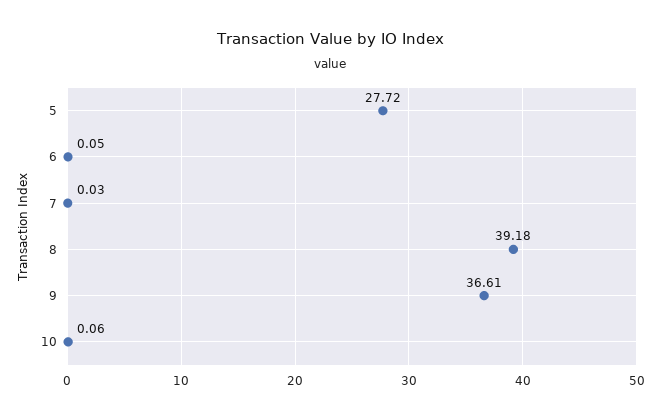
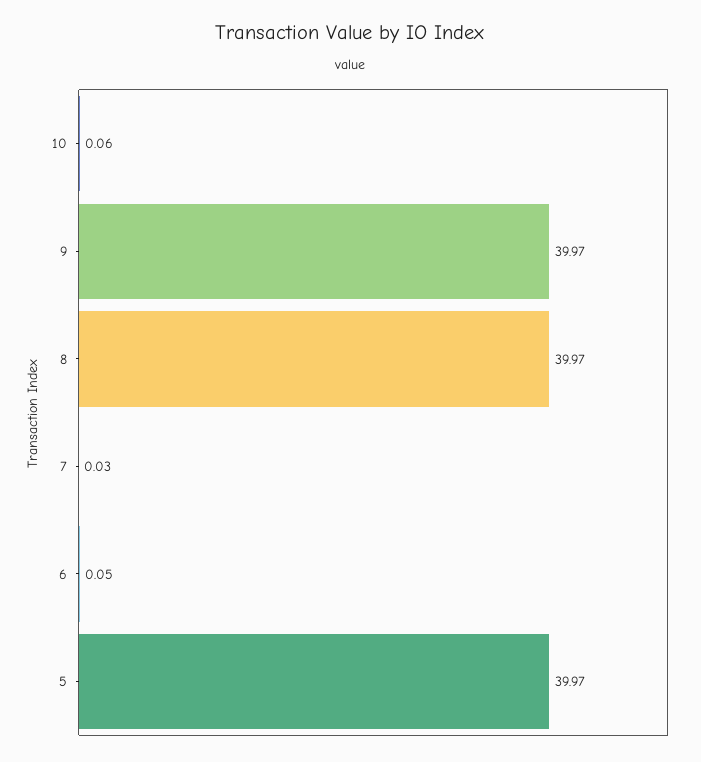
5: 27.72 -> 39.97
8: 39.18 -> 39.97
9: 36.61 -> 39.97

